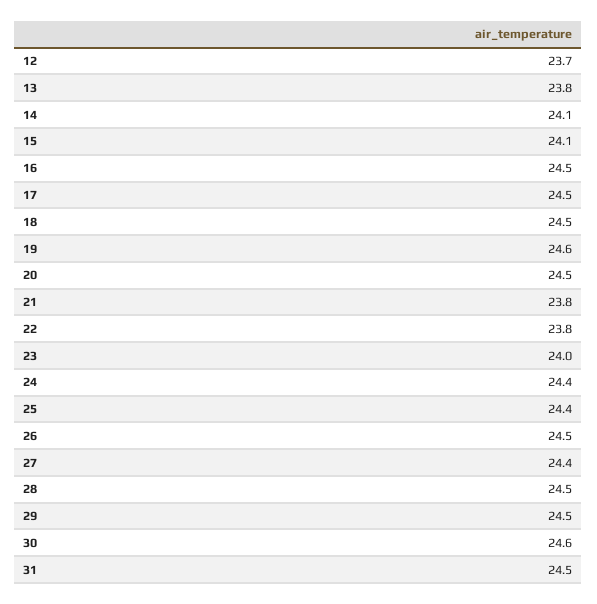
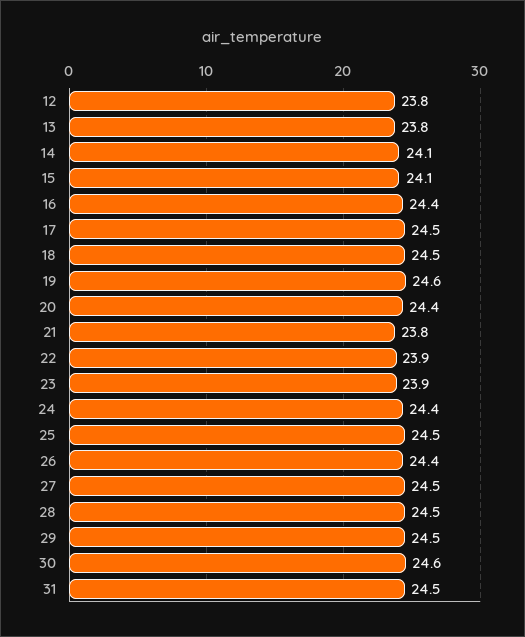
12: 23.7 -> 23.8
16: 24.5 -> 24.4
20: 24.5 -> 24.4
22: 23.8 -> 23.9
23: 24 -> 23.9
25: 24.4 -> 24.5
26: 24.5 -> 24.4
27: 24.4 -> 24.5

